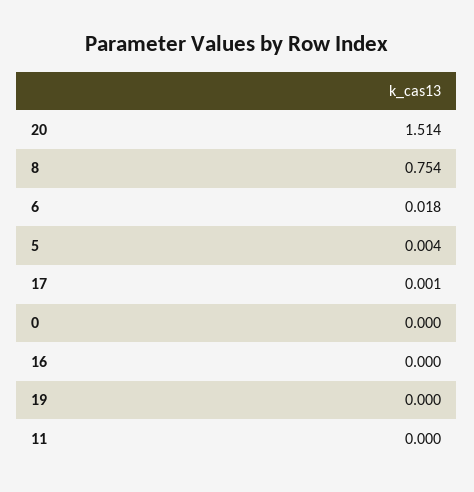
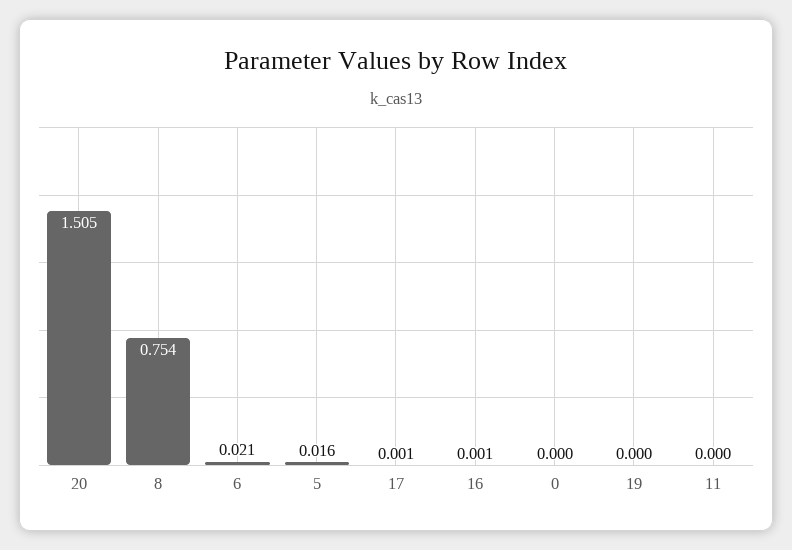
20: 1.514 -> 1.505
6: 0.018 -> 0.021
5: 0.004 -> 0.016
16: 0 -> 0.001

